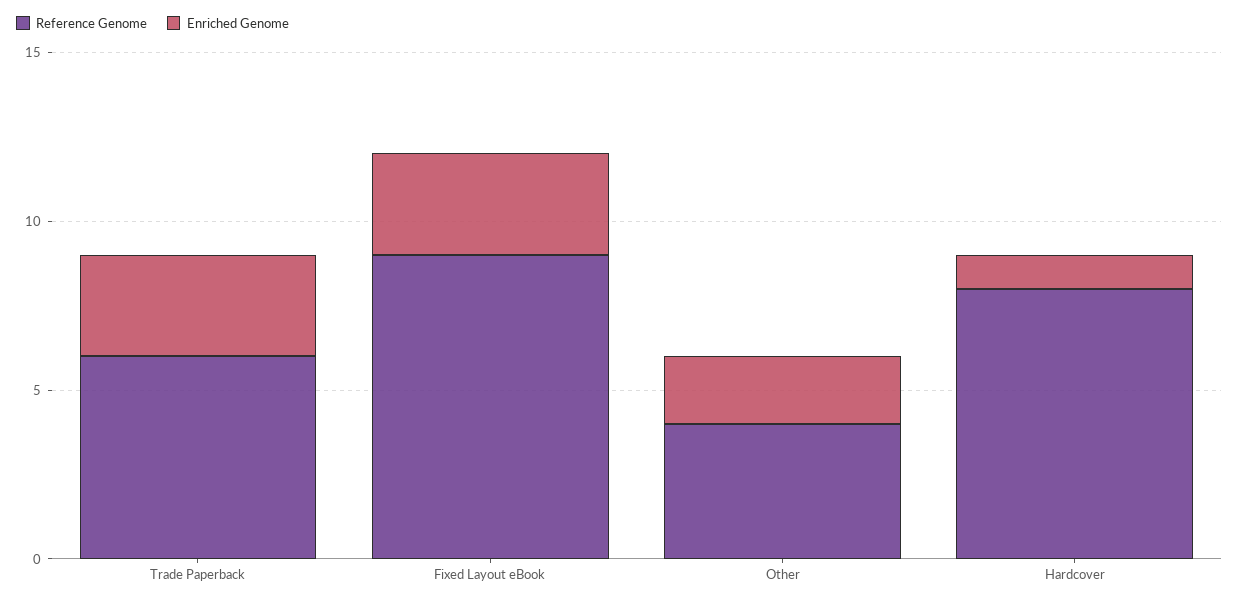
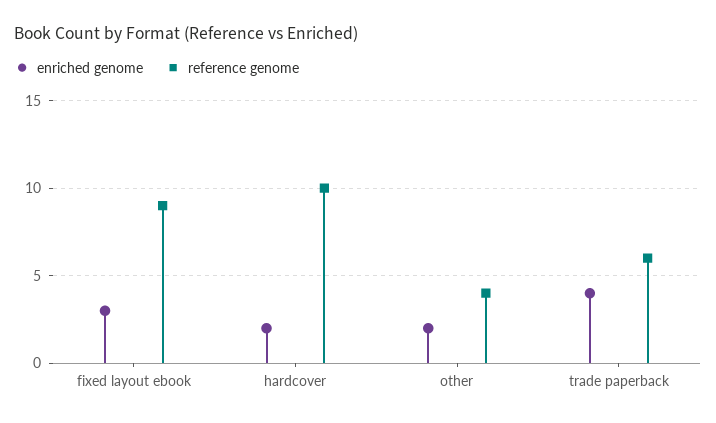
Enriched Genome, Trade Paperback: 3 -> 4
Reference Genome, Hardcover: 8 -> 10
Enriched Genome, Hardcover: 1 -> 2

